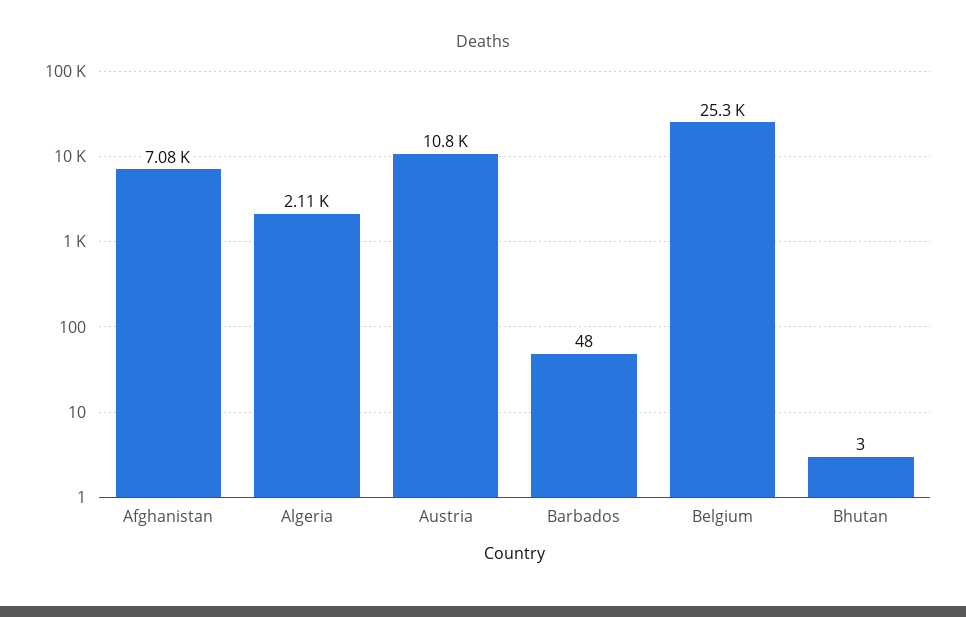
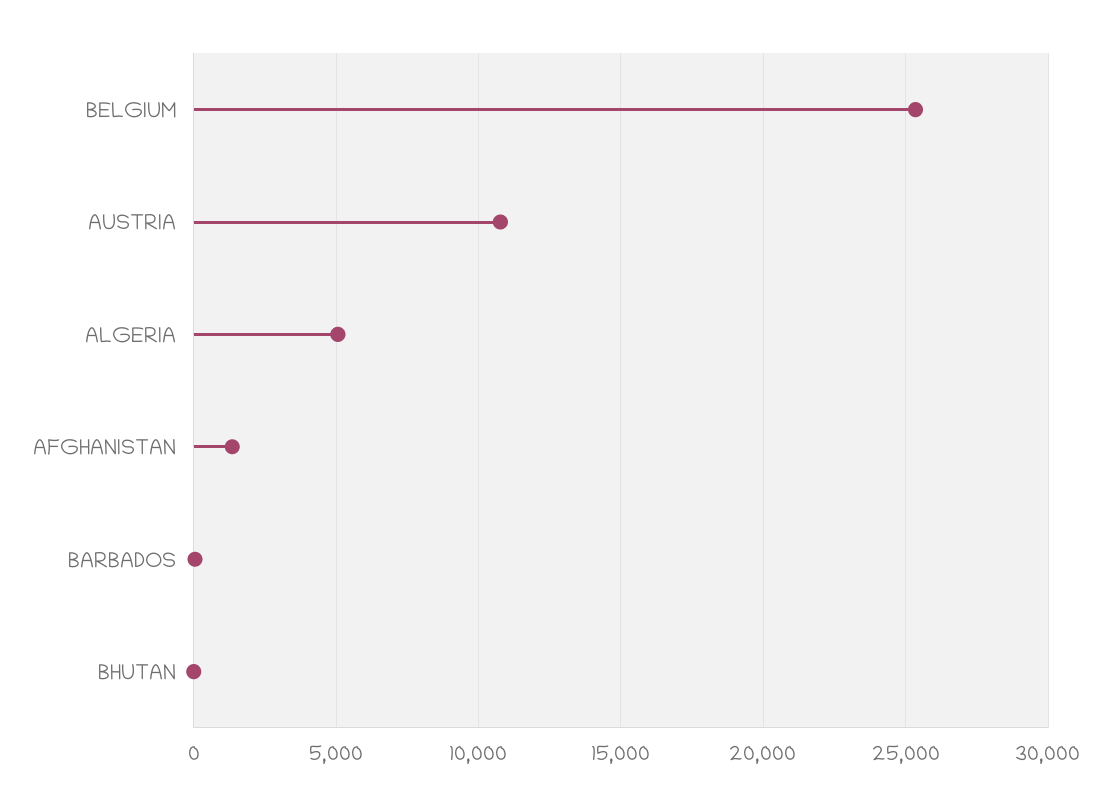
Afghanistan: 7080 -> 1500
Algeria: 2110 -> 5000

